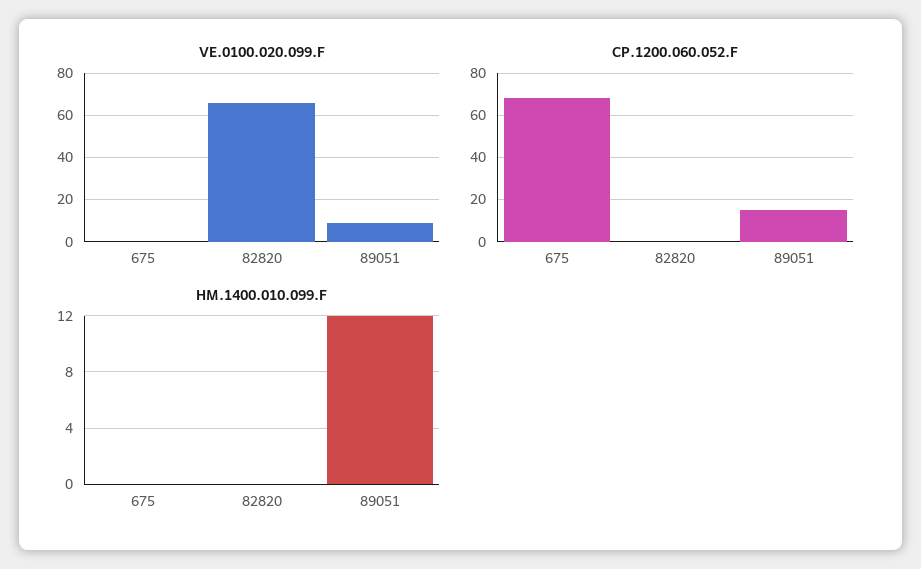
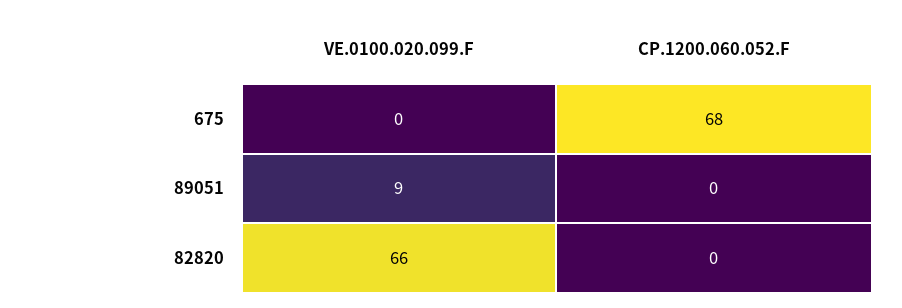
CP.1200.060.052.F, 89051: 15 -> 0
HM.1400.010.099.F, 675: 0 -> none
HM.1400.010.099.F, 82820: 0 -> none
HM.1400.010.099.F, 89051: 12 -> none

